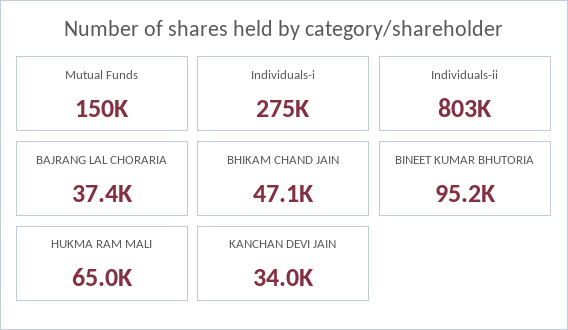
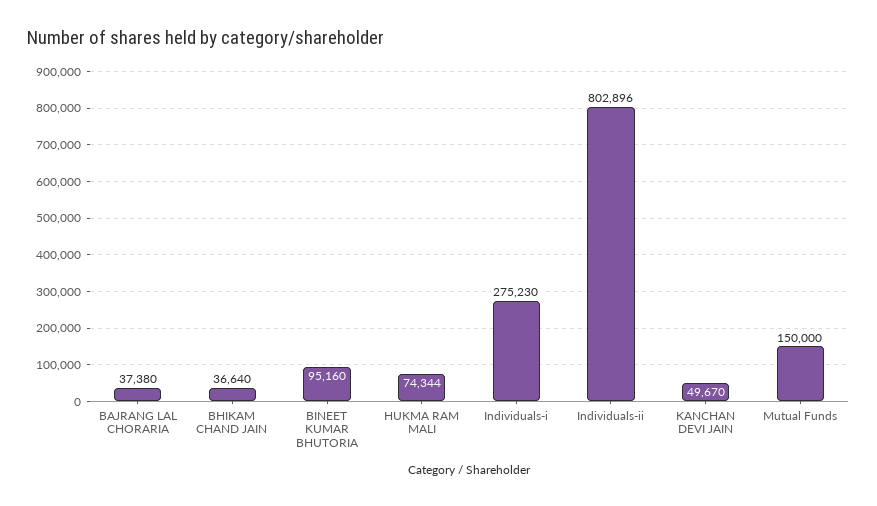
BHIKAM CHAND JAIN: 47100 -> 36640
HUKMA RAM MALI: 65000 -> 74344
KANCHAN DEVI JAIN: 34000 -> 49670

